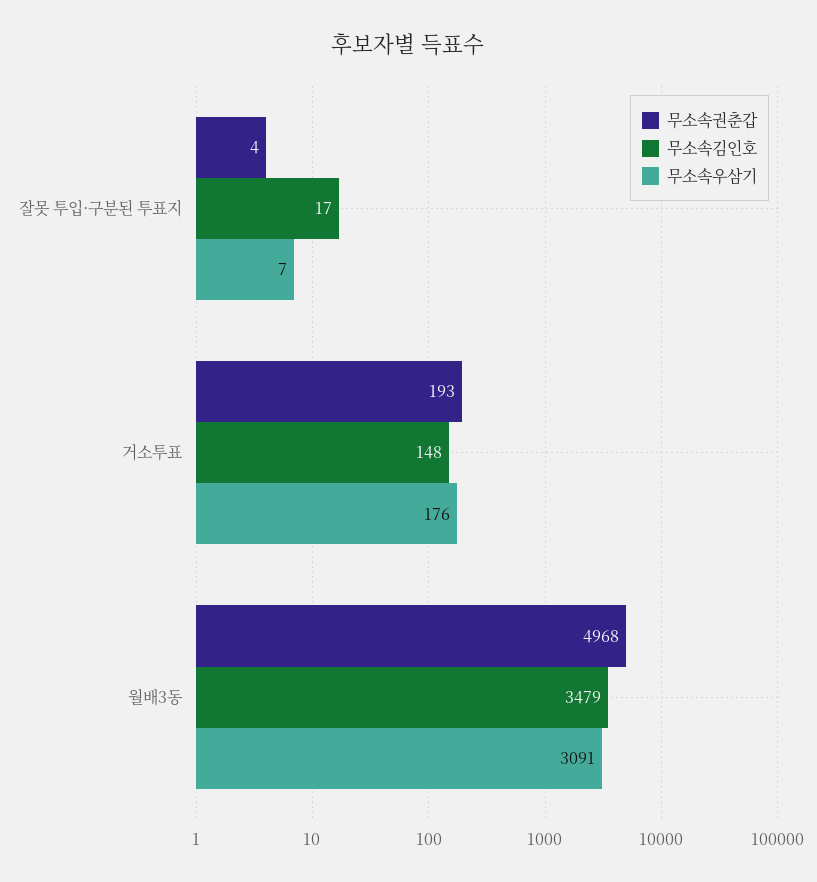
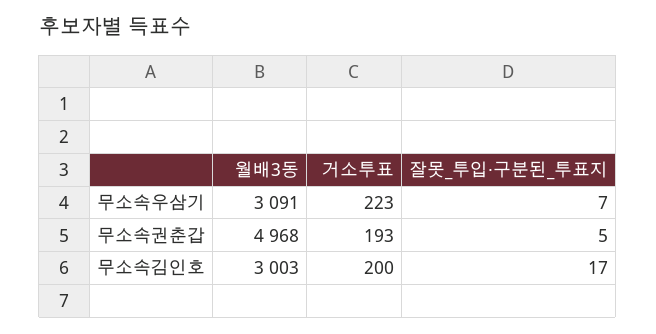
무소속권춘갑, 잘못 투입·구분된 투표지: 4 -> 5
무소속김인호, 거소투표: 148 -> 200
무소속우삼기, 거소투표: 176 -> 223
무소속김인호, 월배3동: 3479 -> 3003

